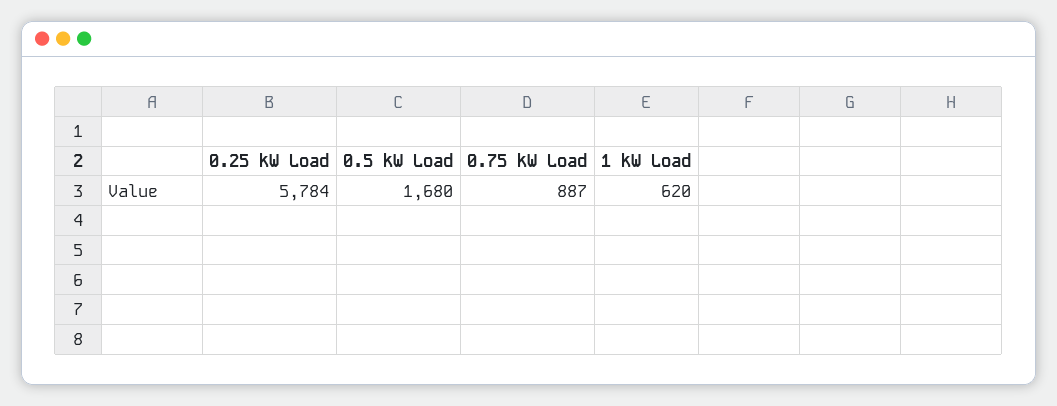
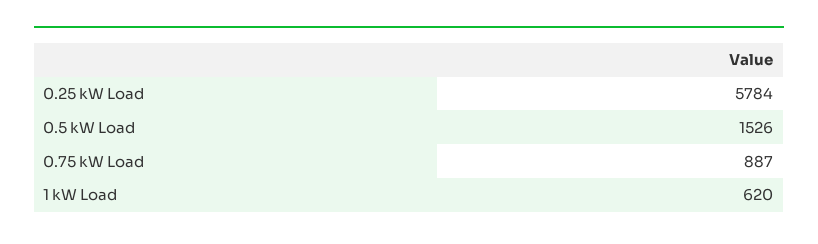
0.5 kW Load: 1680 -> 1526

